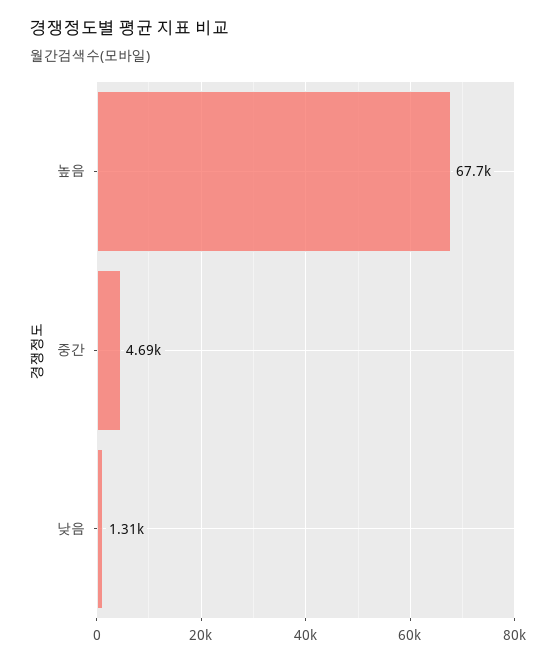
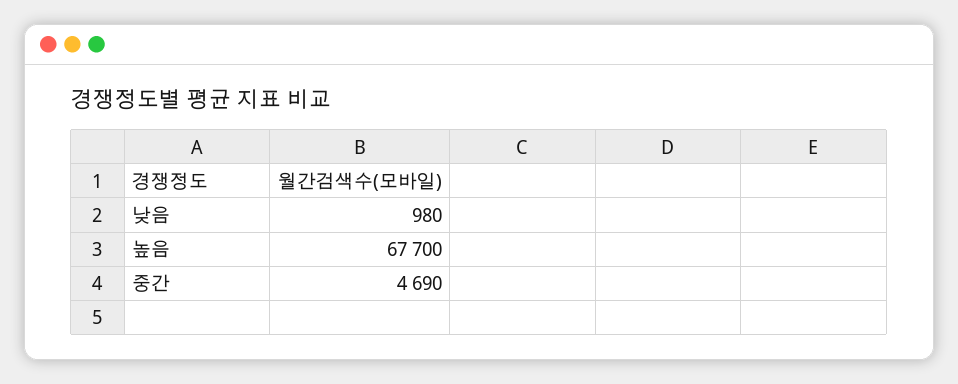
낮음: 1310 -> 980

